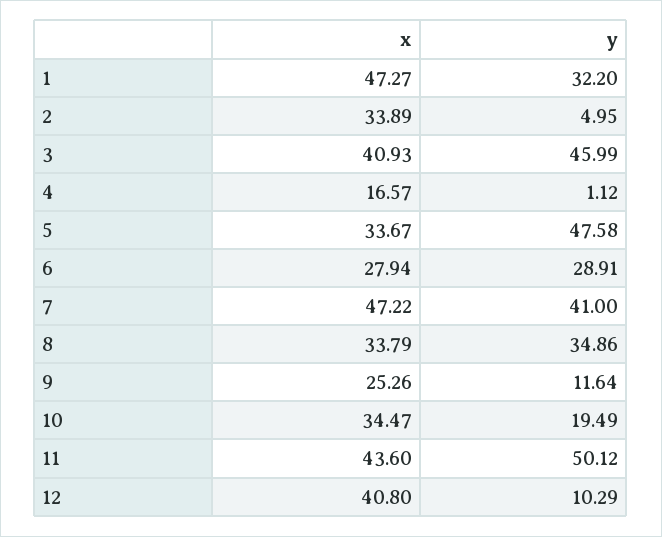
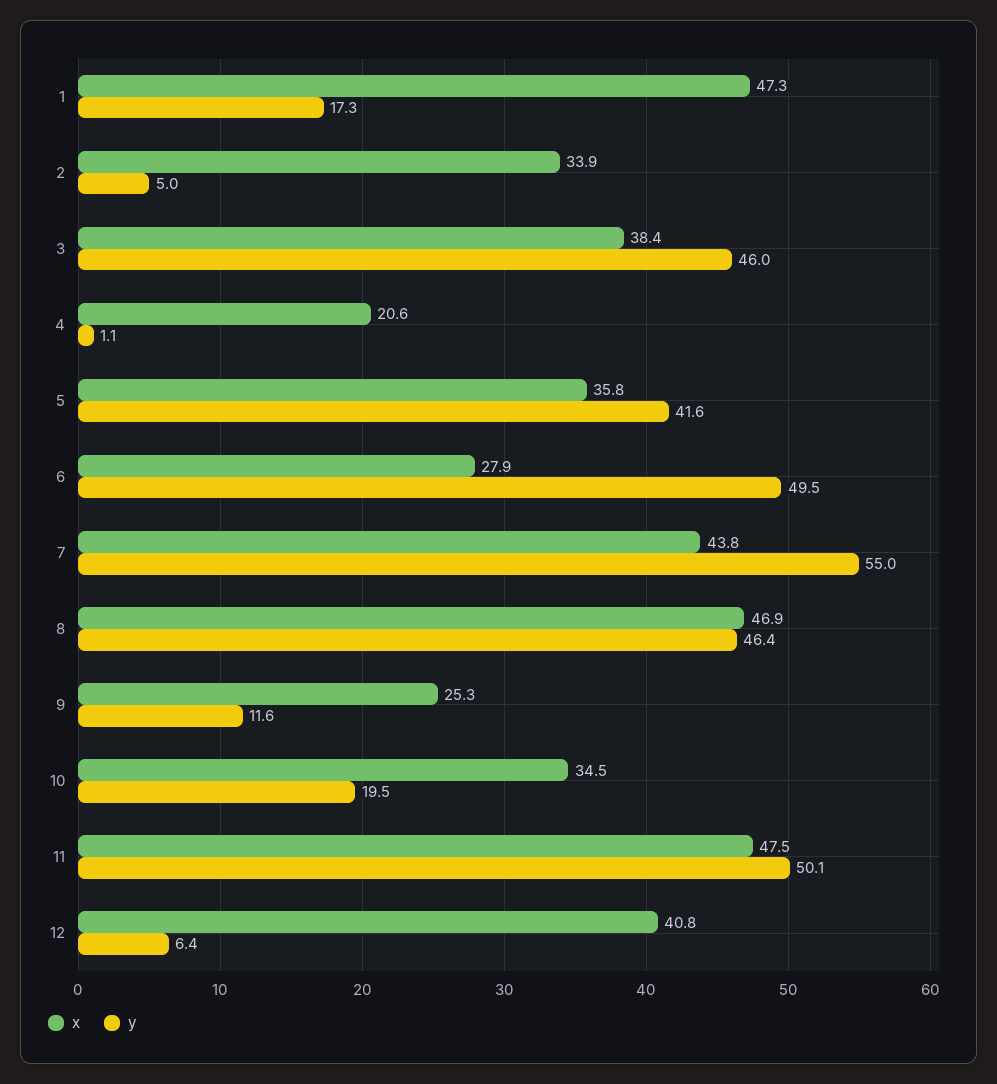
y, 1: 32.2 -> 17.3
x, 3: 40.93 -> 38.4
x, 4: 16.57 -> 20.6
x, 5: 33.67 -> 35.8
y, 5: 47.58 -> 41.6
y, 6: 28.91 -> 49.5
x, 7: 47.22 -> 43.8
y, 7: 41 -> 55
x, 8: 33.79 -> 46.9
y, 8: 34.86 -> 46.4
x, 11: 43.6 -> 47.5
y, 12: 10.29 -> 6.4

